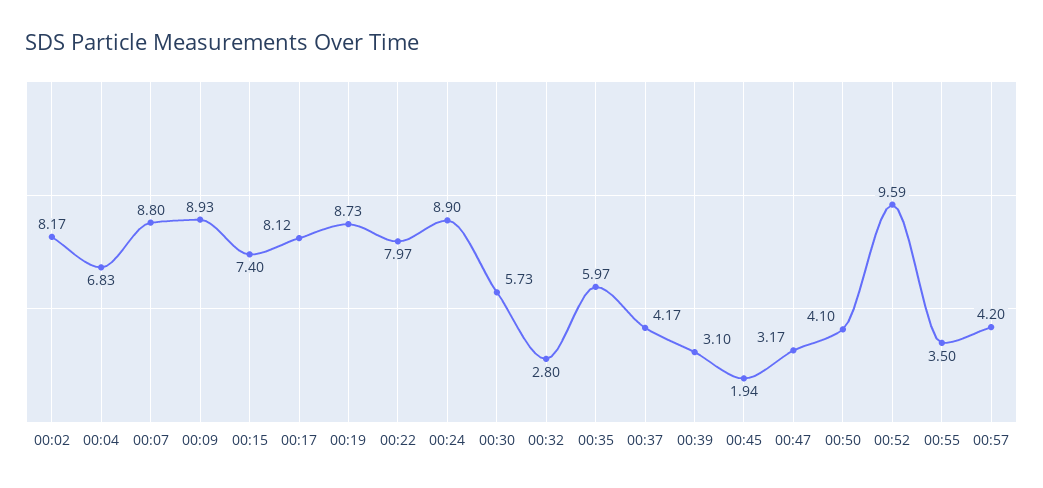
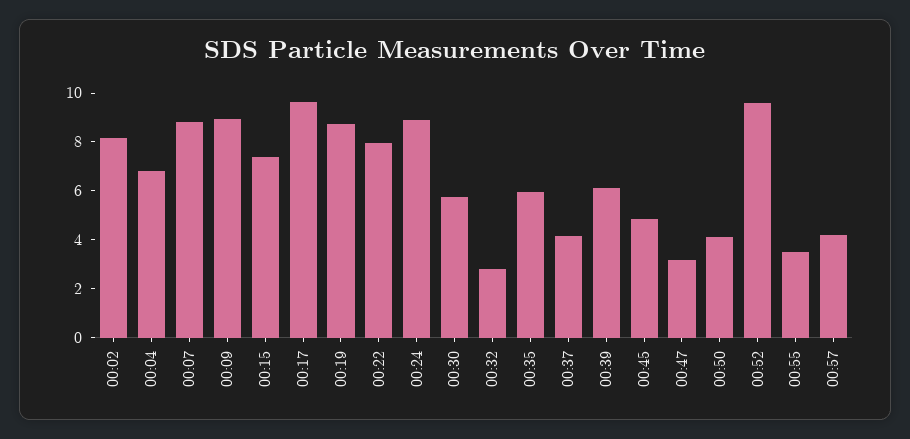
00:17: 8.12 -> 9.5
00:39: 3.1 -> 6
00:45: 1.94 -> 5

